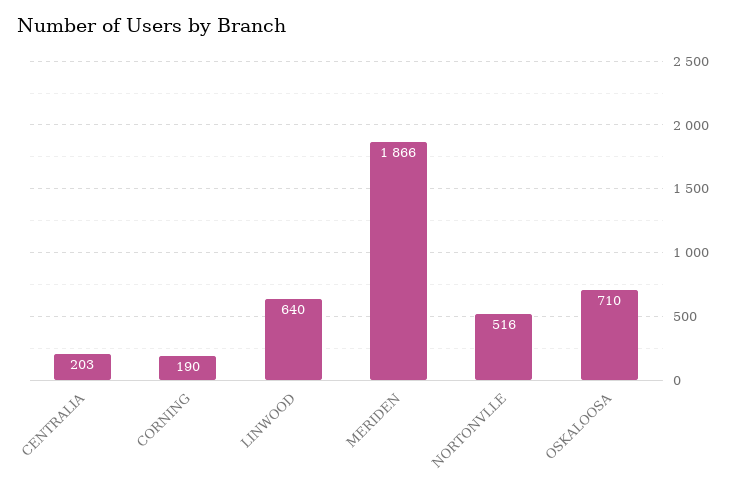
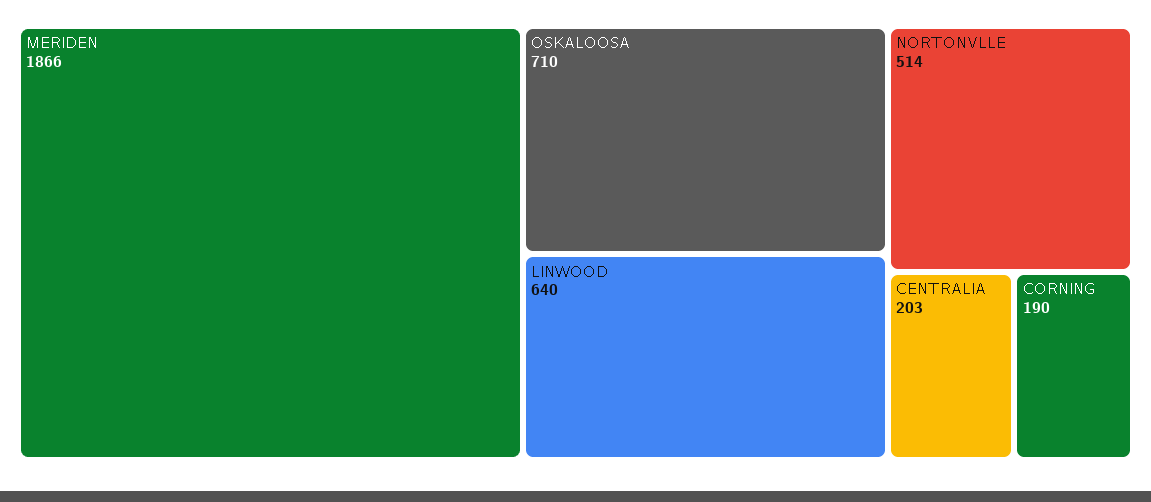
NORTONVLLE: 516 -> 514

